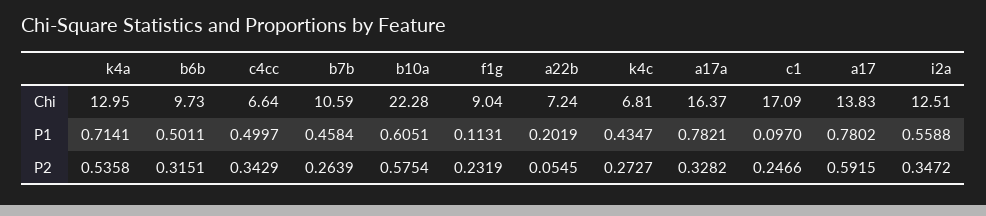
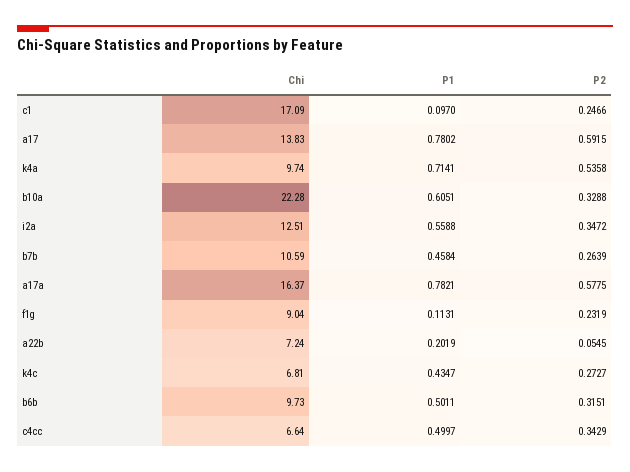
k4a, Chi: 12.95 -> 9.74
b10a, P2: 0.5754 -> 0.3288
a17a, P2: 0.3282 -> 0.5775

